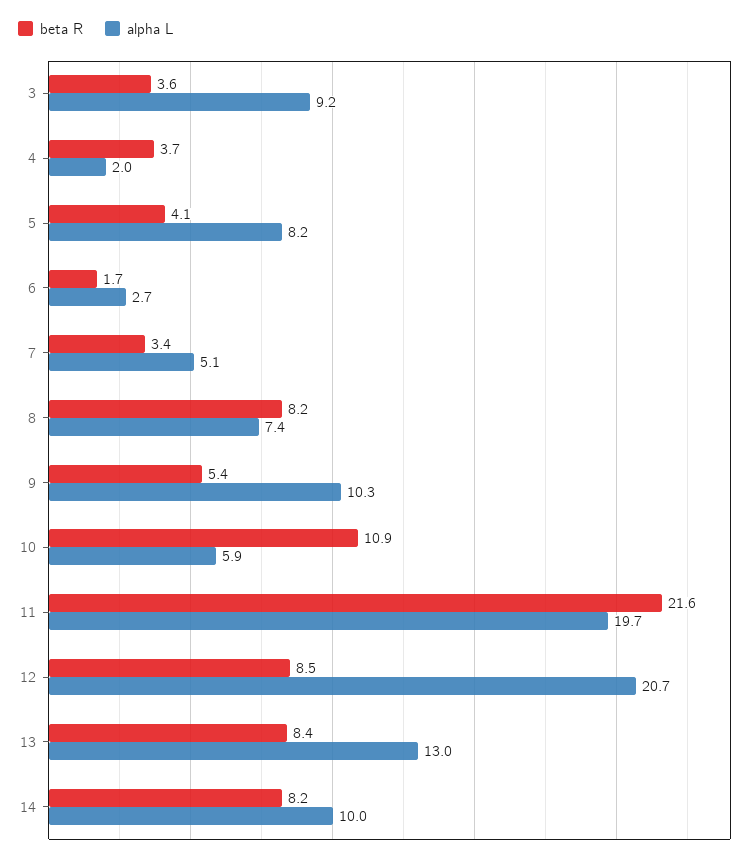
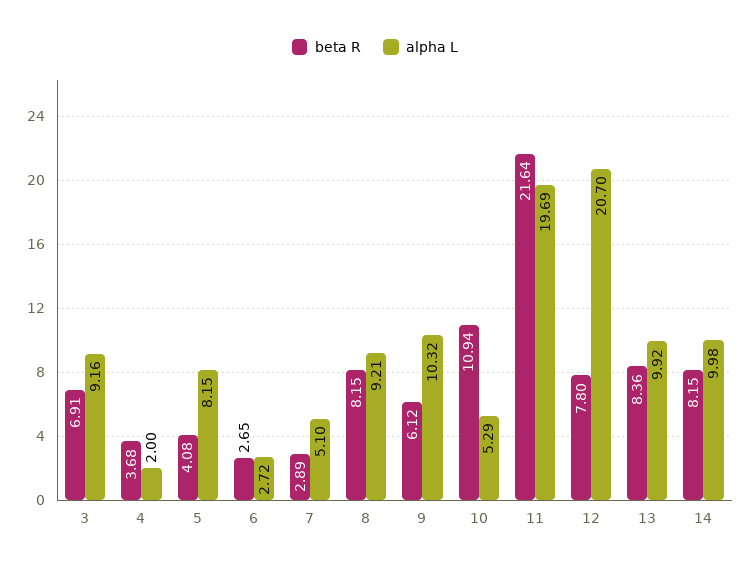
beta R, 3: 3.6 -> 6.91
beta R, 6: 1.7 -> 2.65
beta R, 7: 3.4 -> 2.89
alpha L, 8: 7.4 -> 9.21
beta R, 9: 5.4 -> 6.12
alpha L, 10: 5.9 -> 5.29
beta R, 12: 8.5 -> 7.8
alpha L, 13: 13 -> 9.92

